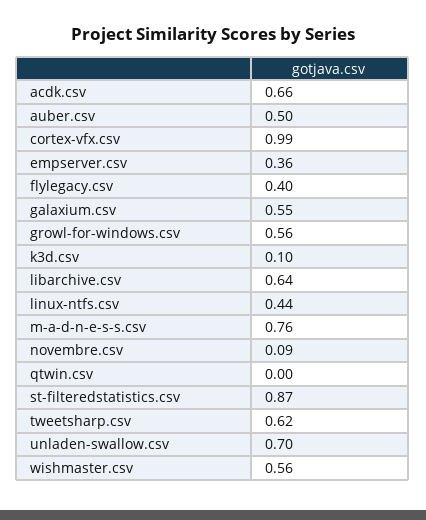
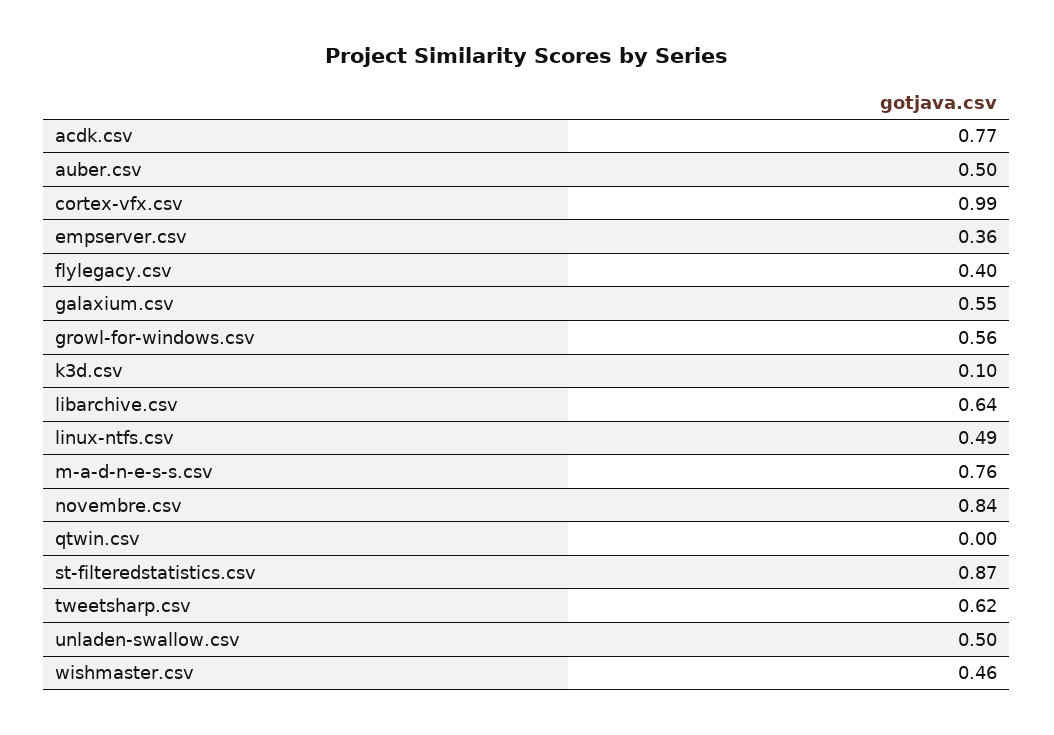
acdk.csv: 0.66 -> 0.77
linux-ntfs.csv: 0.44 -> 0.49
novembre.csv: 0.09 -> 0.84
unladen-swallow.csv: 0.7 -> 0.5
wishmaster.csv: 0.56 -> 0.46

